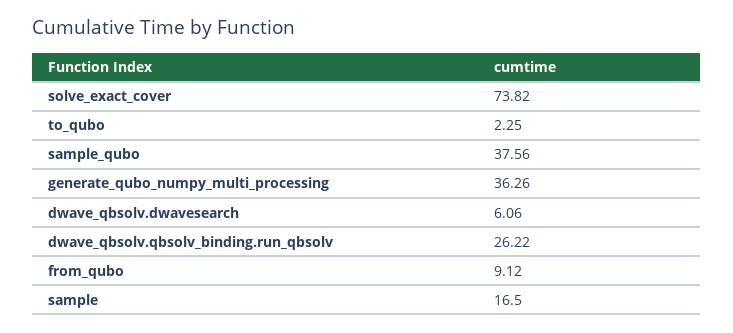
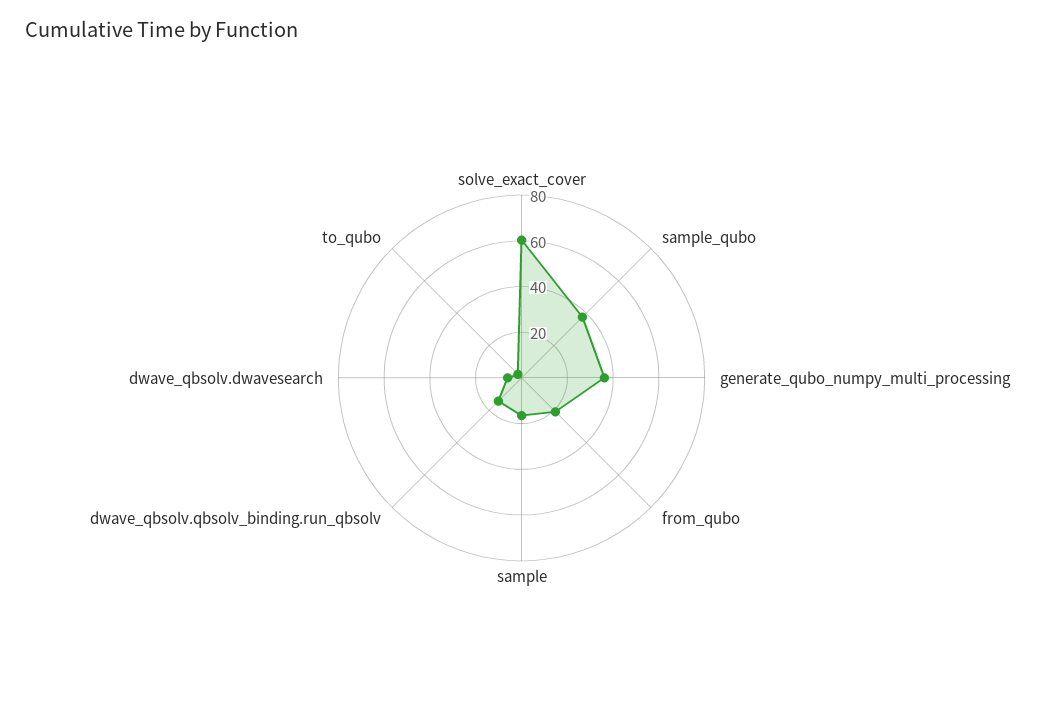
solve_exact_cover: 73.82 -> 60
dwave_qbsolv.qbsolv_binding.run_qbsolv: 26.22 -> 15
from_qubo: 9.12 -> 20

